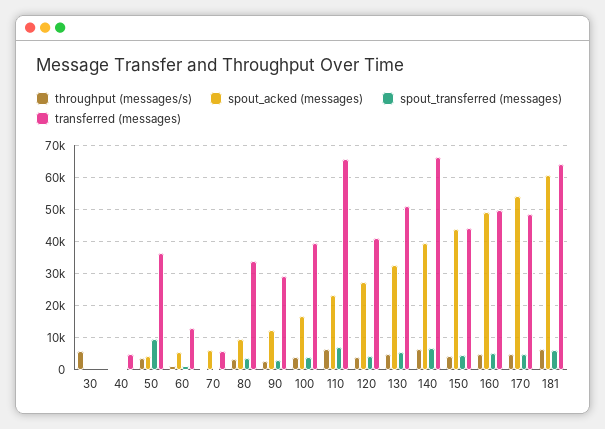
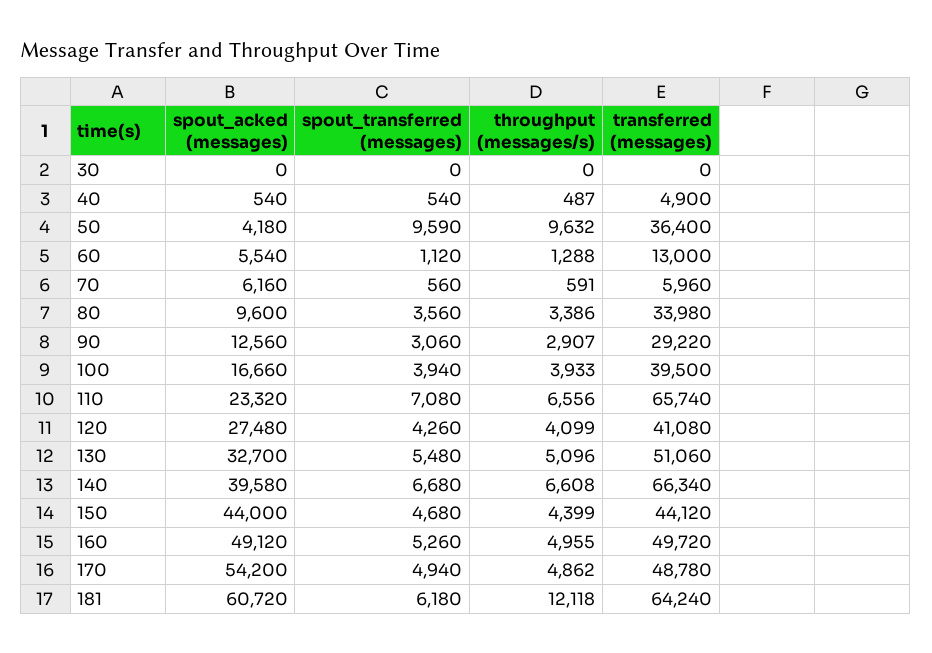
throughput (messages/s), 30: 6000 -> 0
throughput (messages/s), 50: 4000 -> 9632
throughput (messages/s), 181: 6000 -> 12118

